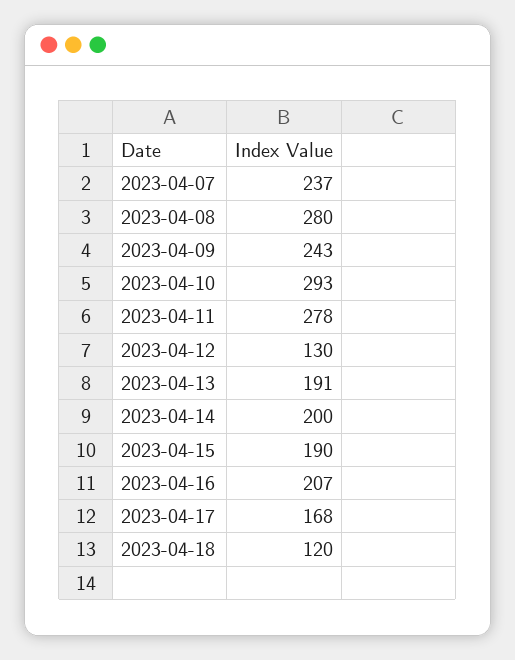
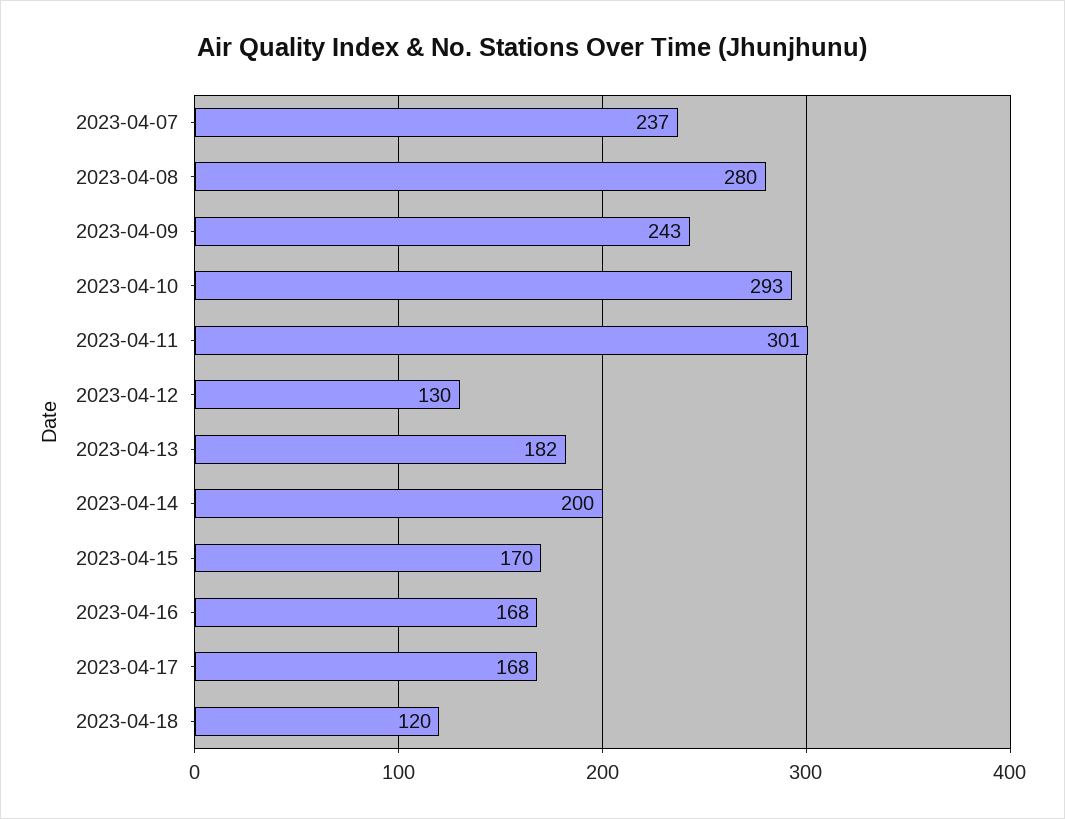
2023-04-11: 278 -> 301
2023-04-13: 191 -> 182
2023-04-15: 190 -> 170
2023-04-16: 207 -> 168

